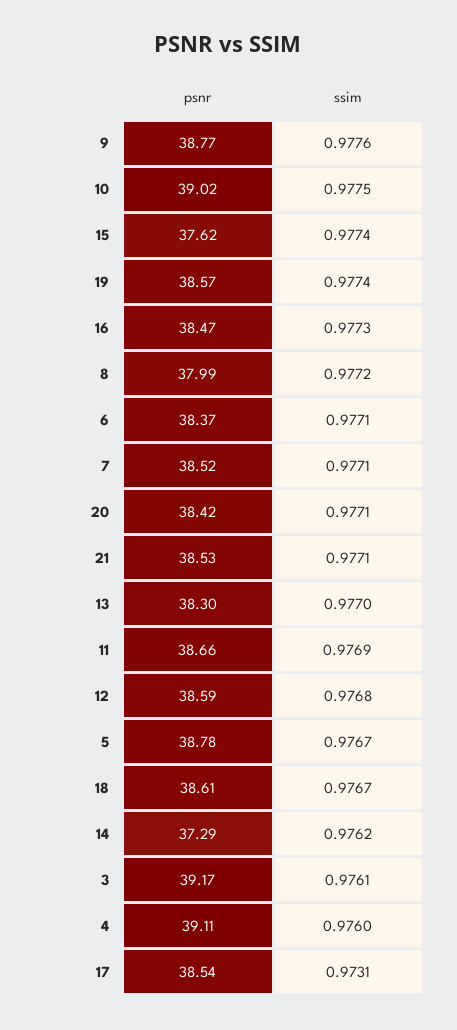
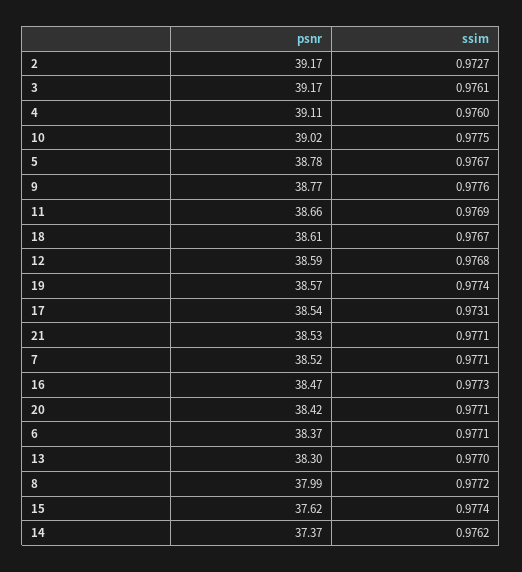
psnr, 14: 37.29 -> 37.37
psnr, 2: none -> 39.17
ssim, 2: none -> 0.9727

